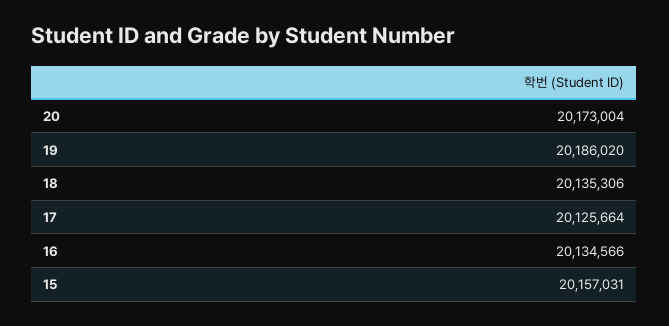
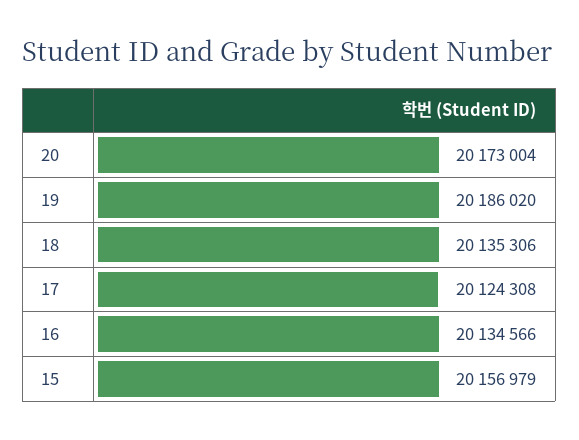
17: 20125664 -> 20124308
15: 20157031 -> 20156979

